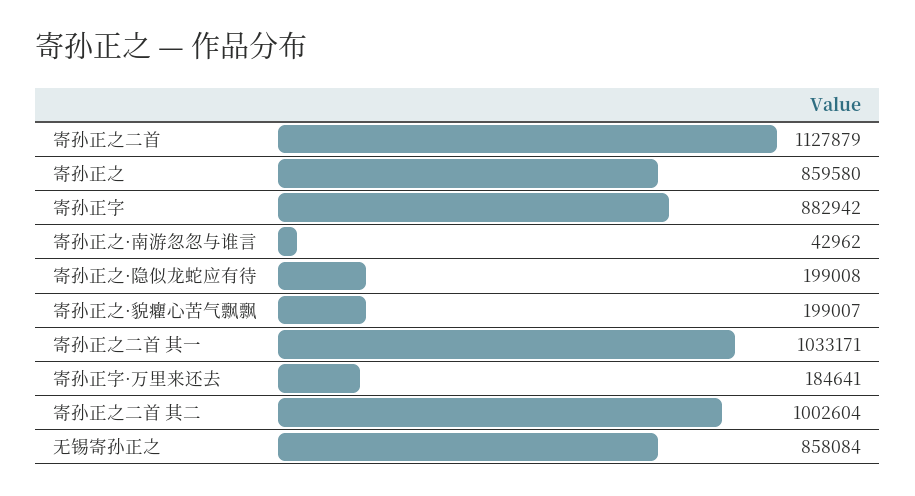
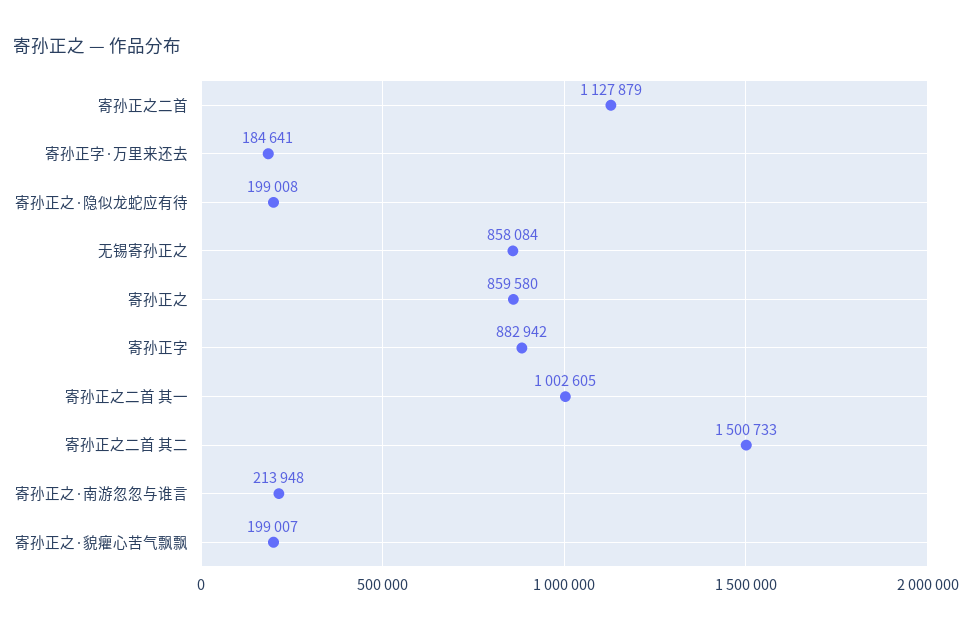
寄孙正之·南游忽忽与谁言: 42962 -> 213948
寄孙正之二首 其一: 1033171 -> 1002605
寄孙正之二首 其二: 1002604 -> 1500733

